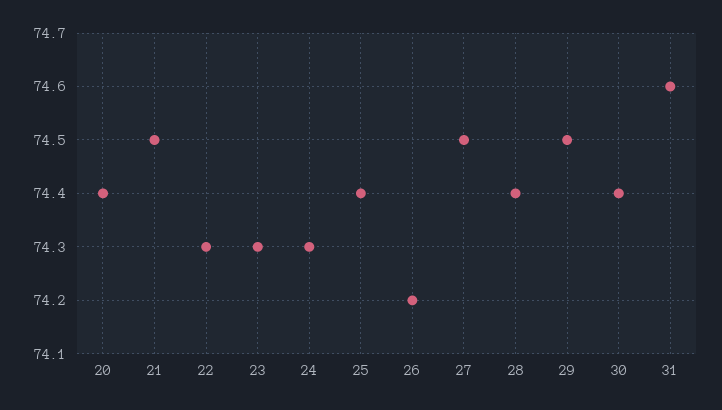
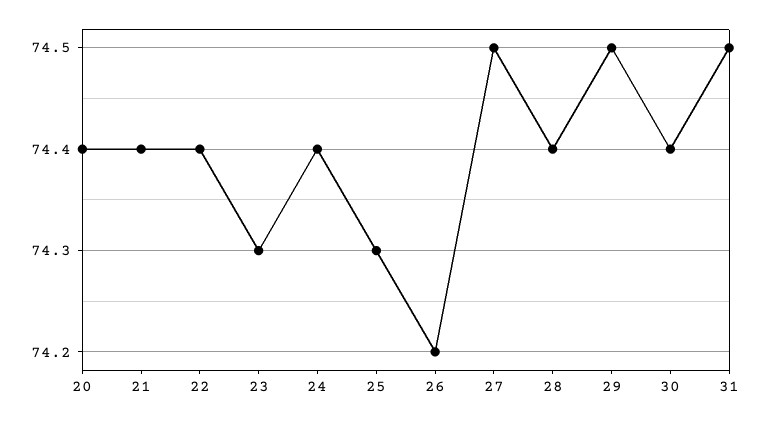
21: 74.5 -> 74.4
22: 74.3 -> 74.4
24: 74.3 -> 74.4
25: 74.4 -> 74.3
31: 74.6 -> 74.5

